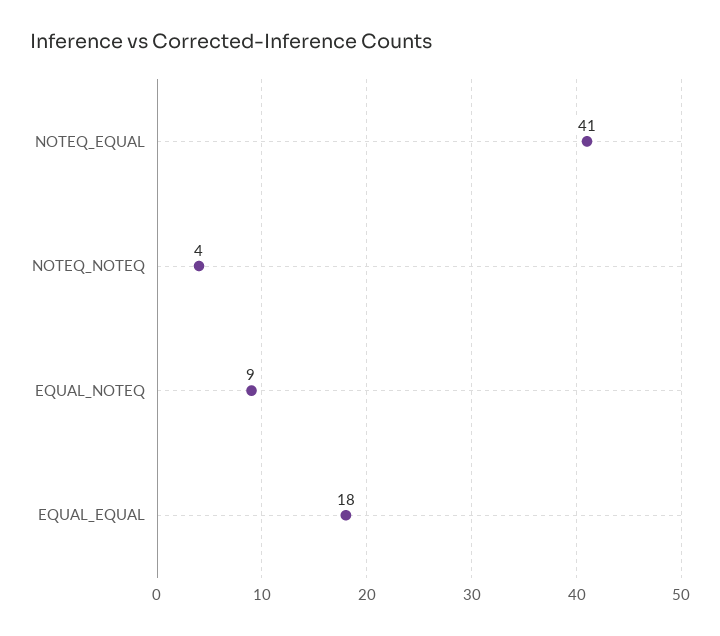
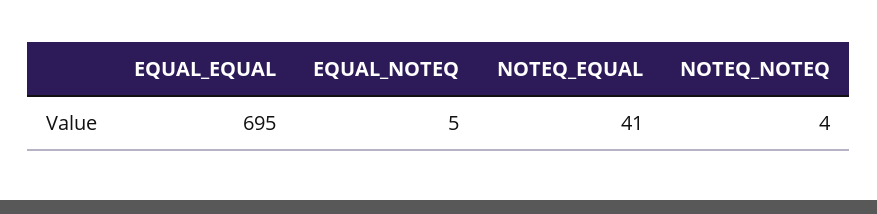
EQUAL_NOTEQ: 9 -> 5
EQUAL_EQUAL: 18 -> 695

